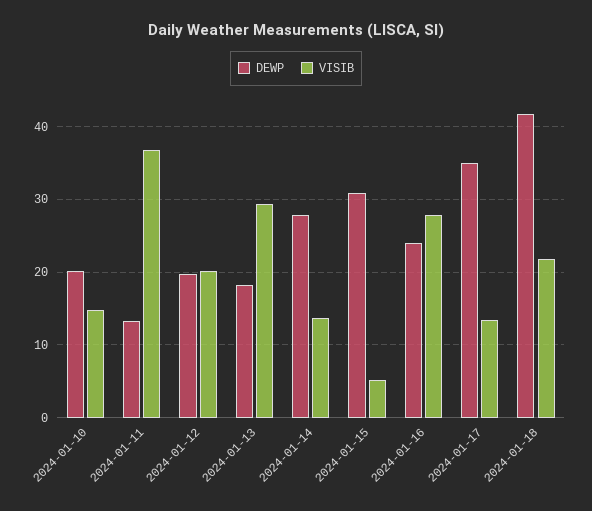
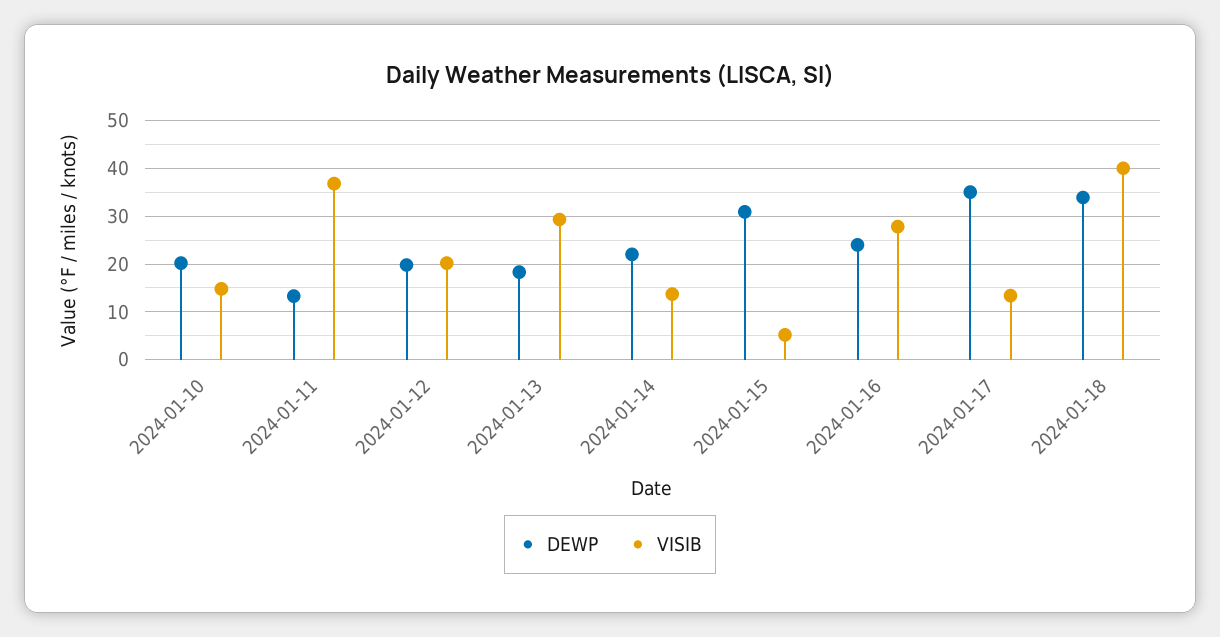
DEWP, 2024-01-14: 28 -> 22
DEWP, 2024-01-18: 42 -> 34
VISIB, 2024-01-18: 22 -> 40

